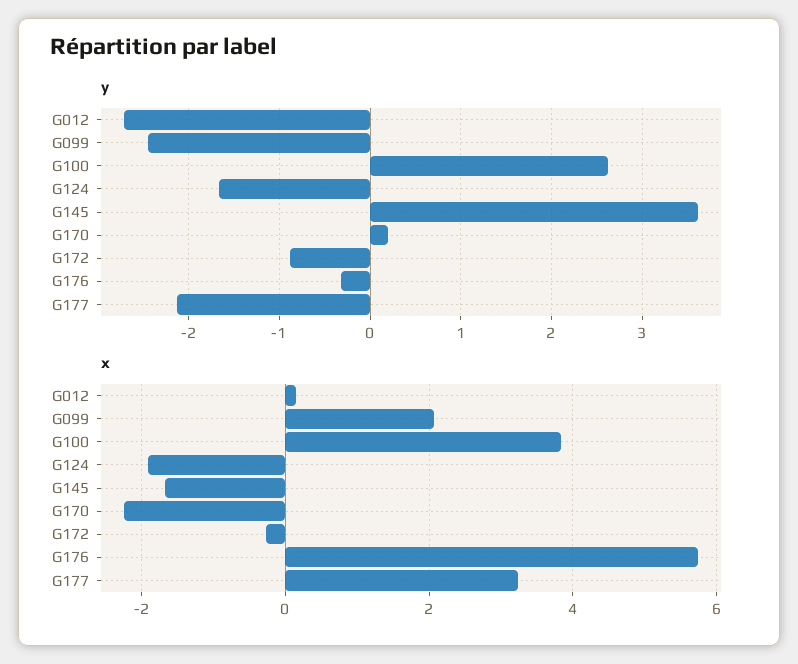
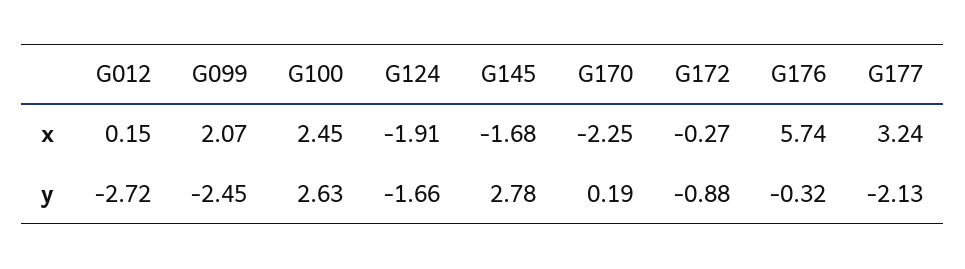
y, G145: 3.6 -> 2.78
x, G100: 3.8 -> 2.45

